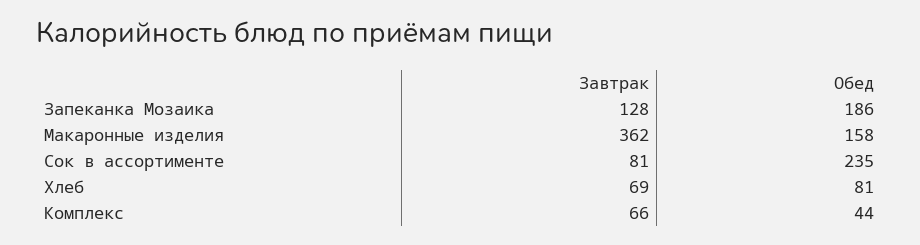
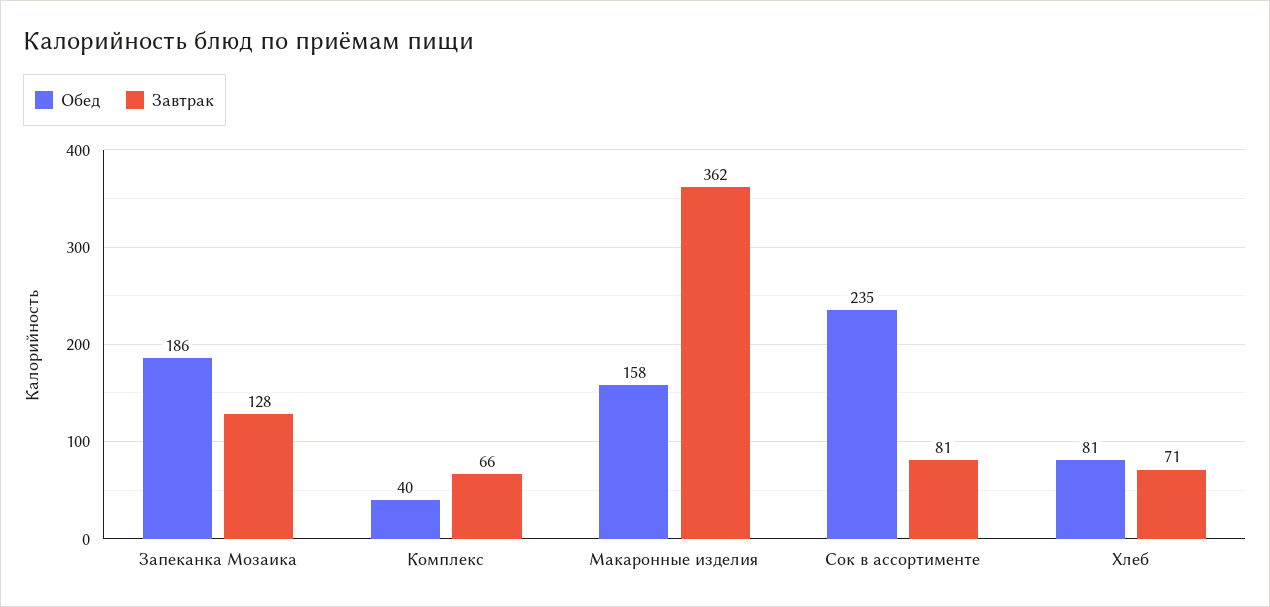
Завтрак, Хлеб: 69 -> 71
Обед, Комплекс: 44 -> 40

